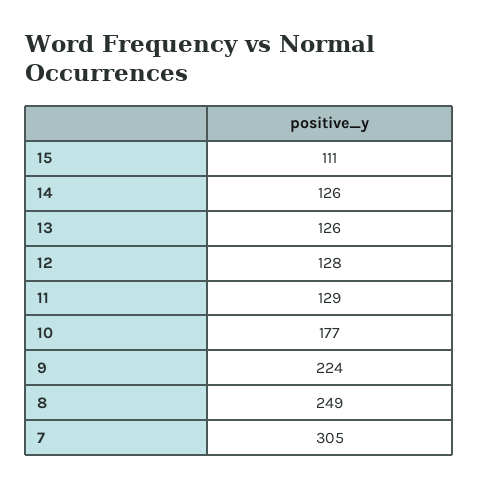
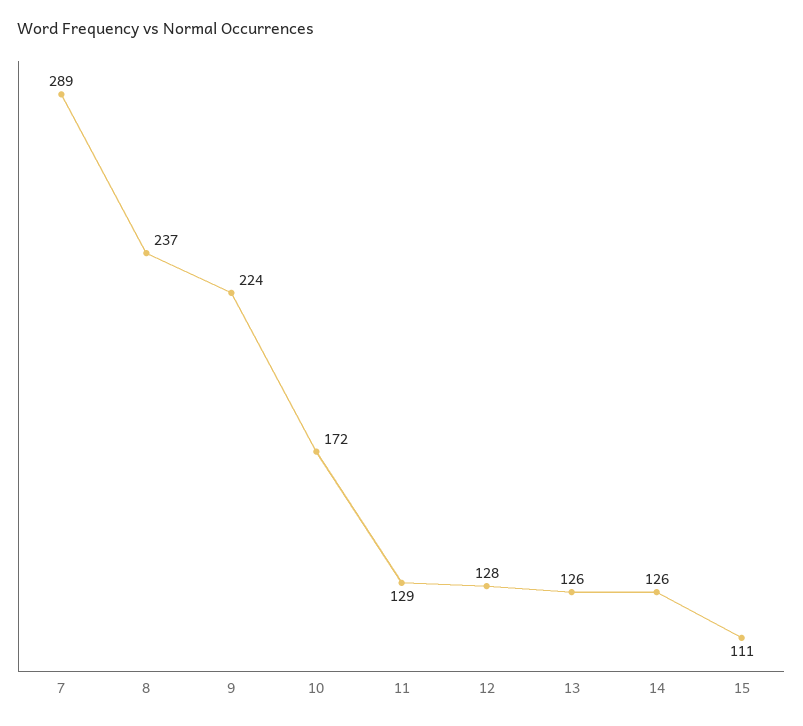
10: 177 -> 172
8: 249 -> 237
7: 305 -> 289

